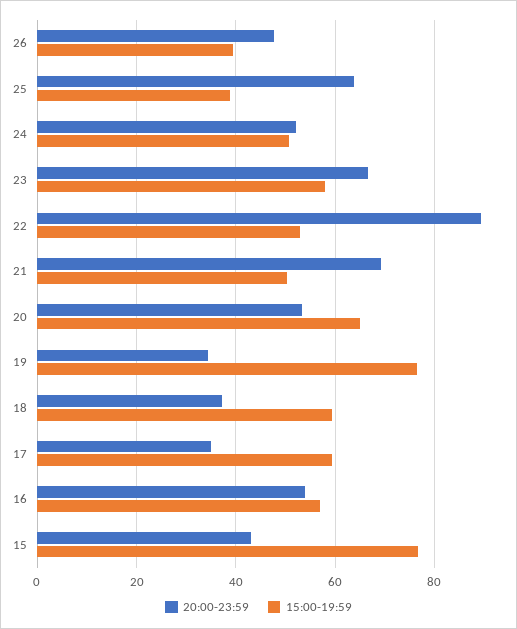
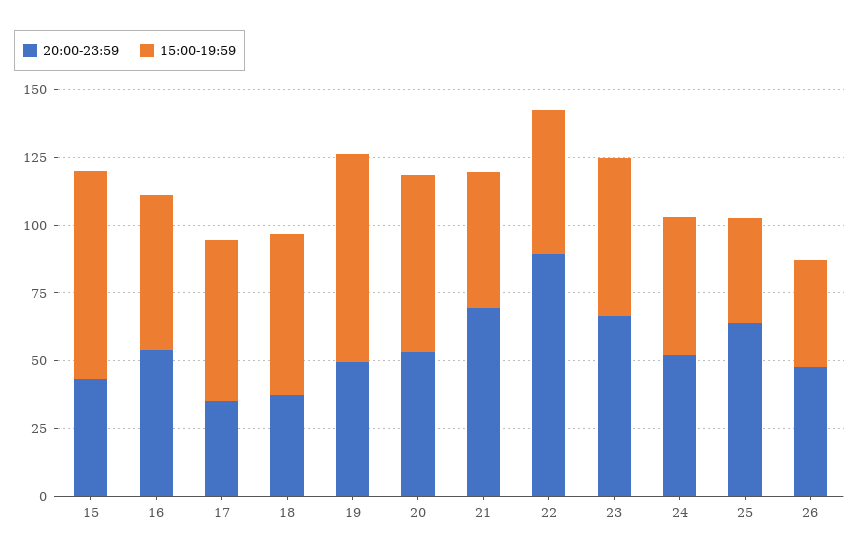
20:00-23:59, 19: 34 -> 50

